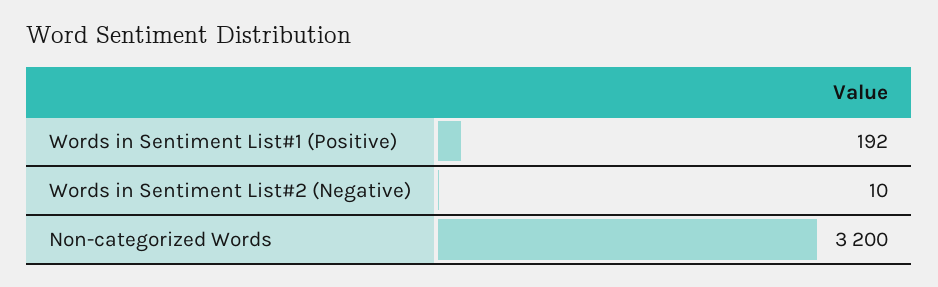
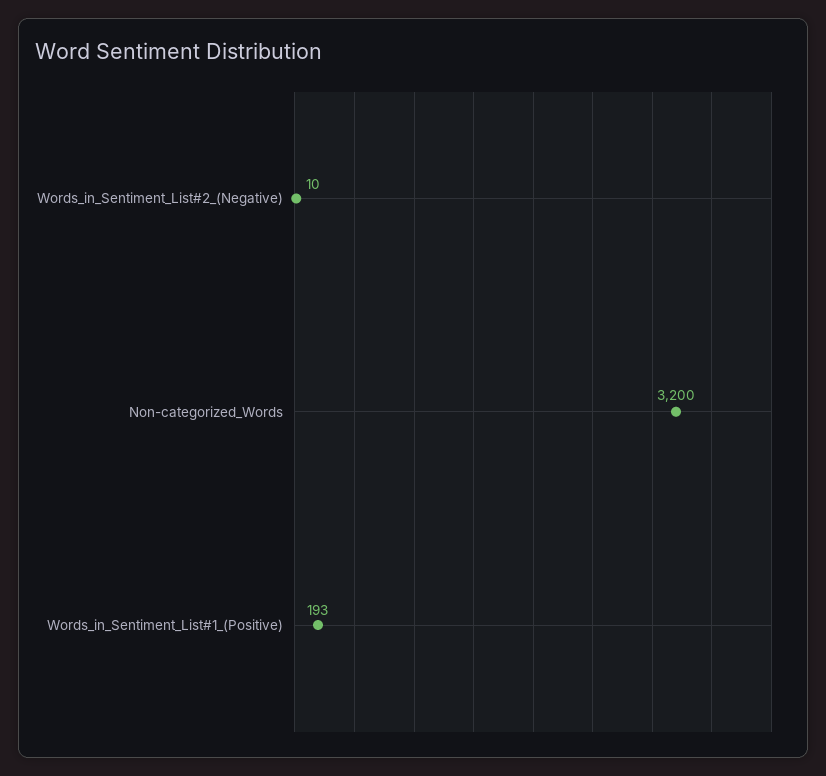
Words in Sentiment List#1 (Positive): 192 -> 193

